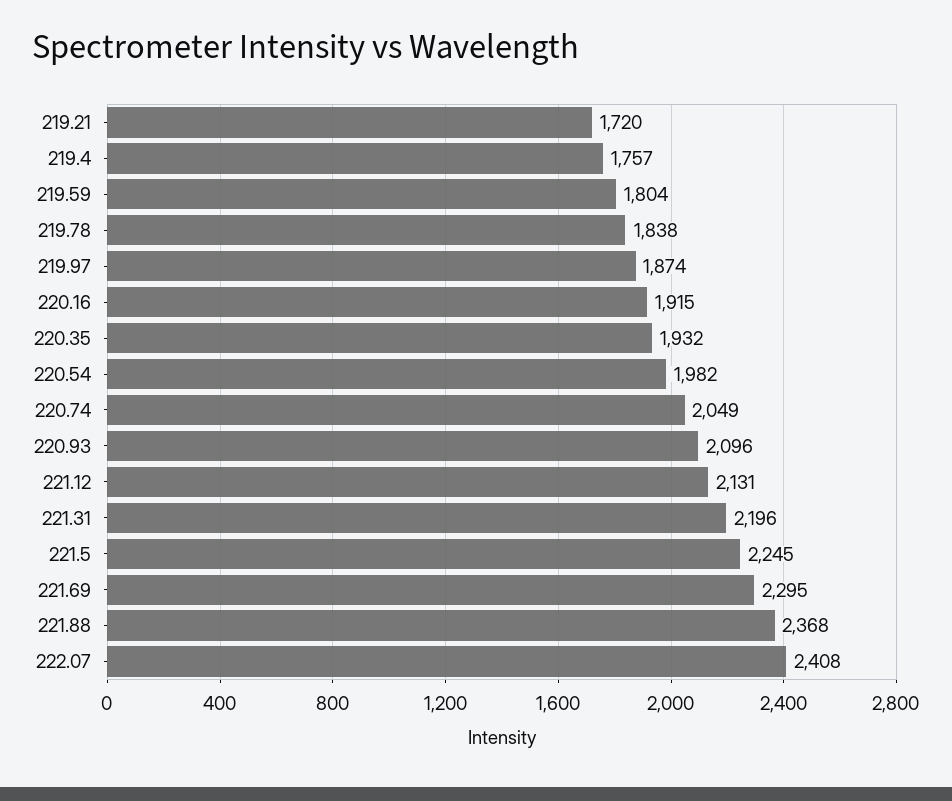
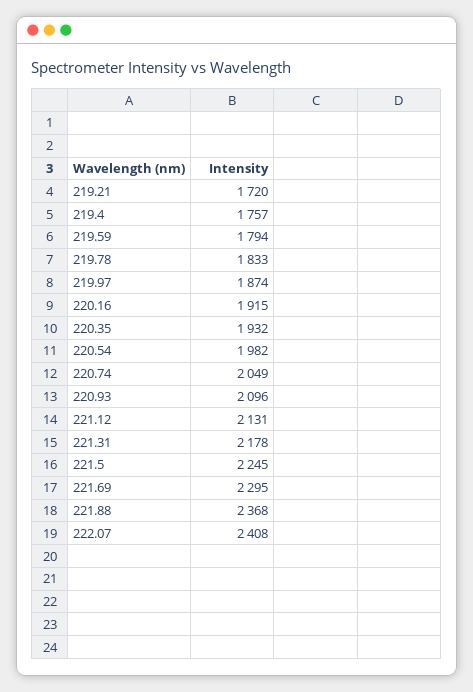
219.59: 1804 -> 1794
219.78: 1838 -> 1833
221.31: 2196 -> 2178

